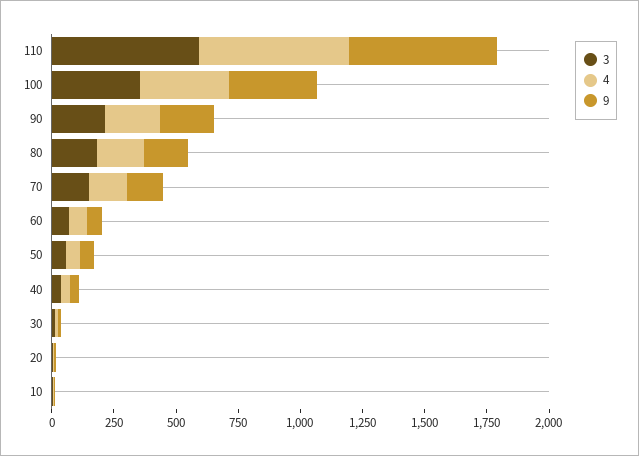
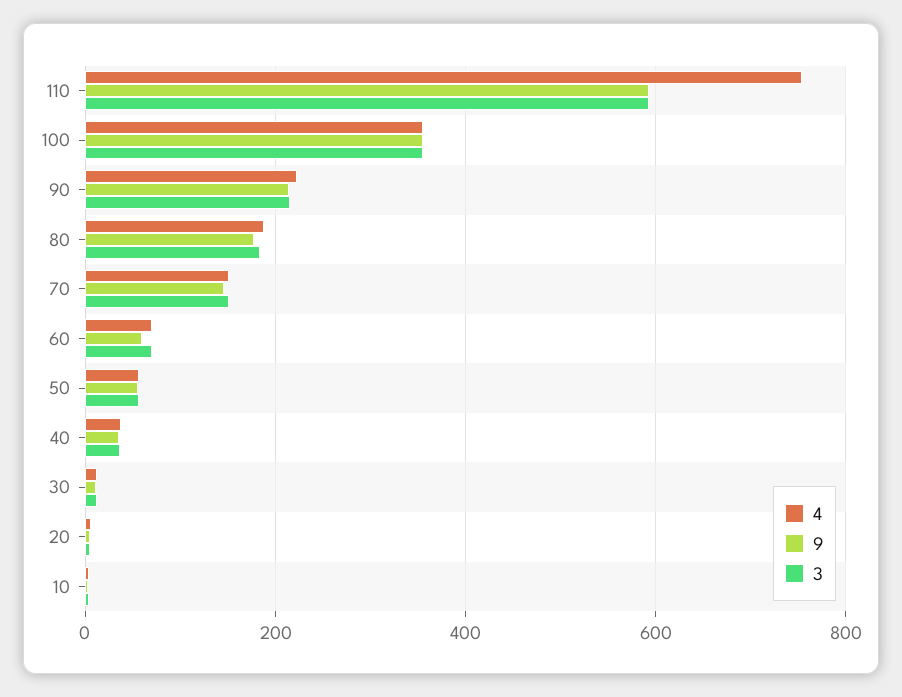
4, 110: 600 -> 760

